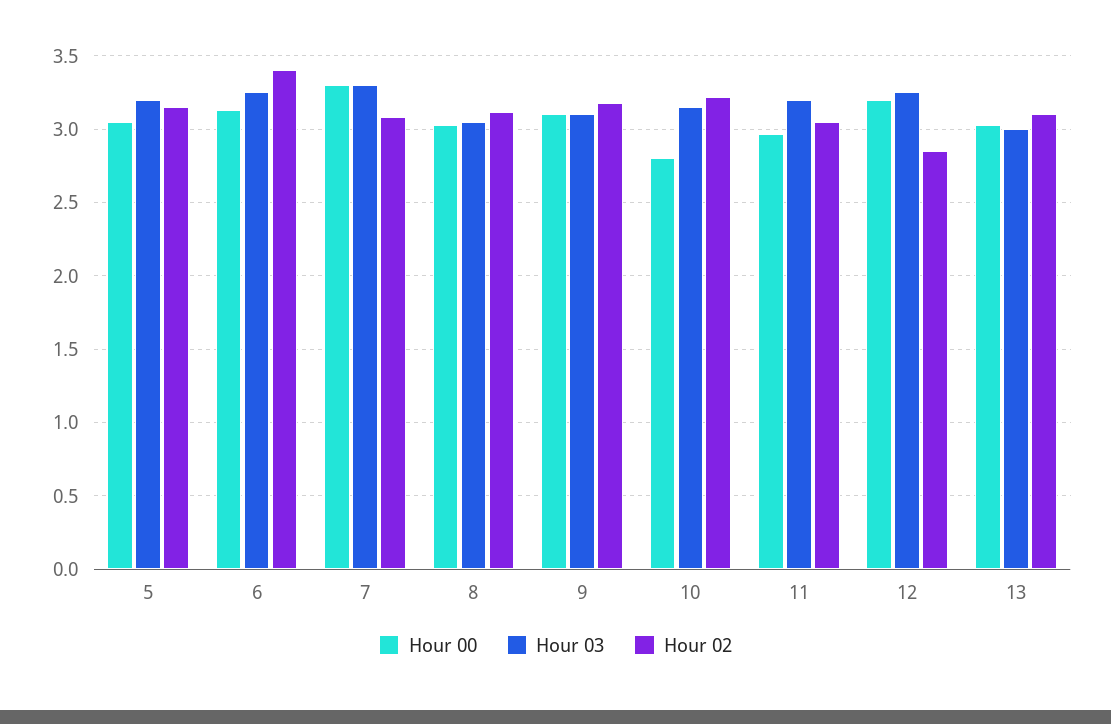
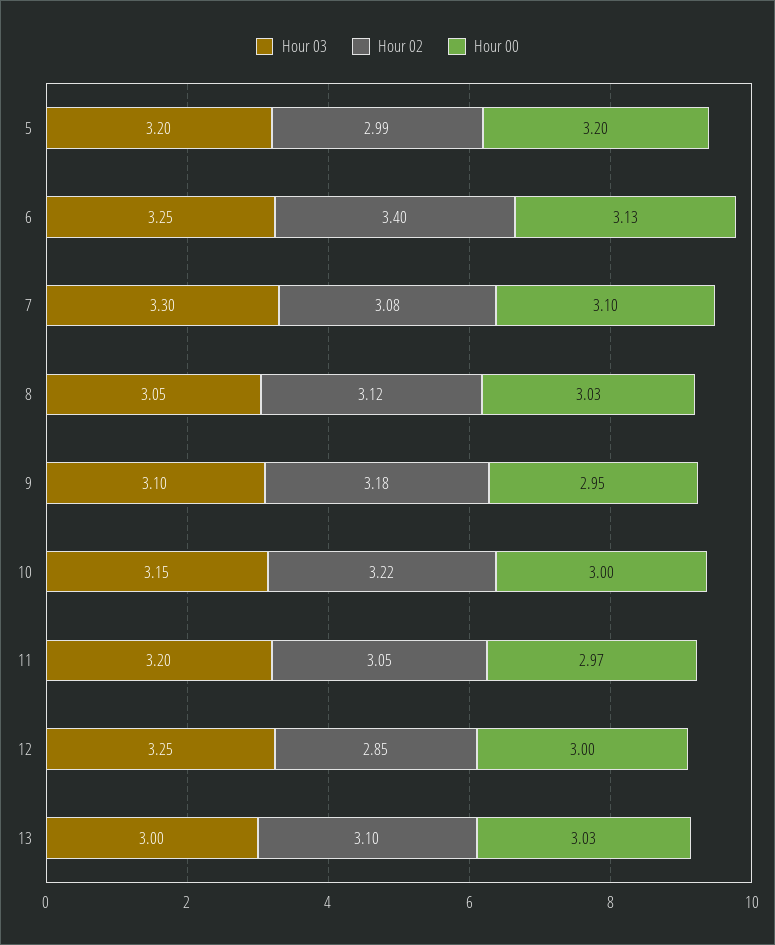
Hour 00, 5: 3.05 -> 3.2
Hour 02, 5: 3.15 -> 2.99
Hour 00, 7: 3.3 -> 3.1
Hour 00, 9: 3.1 -> 2.95
Hour 00, 10: 2.8 -> 3
Hour 00, 12: 3.2 -> 3

